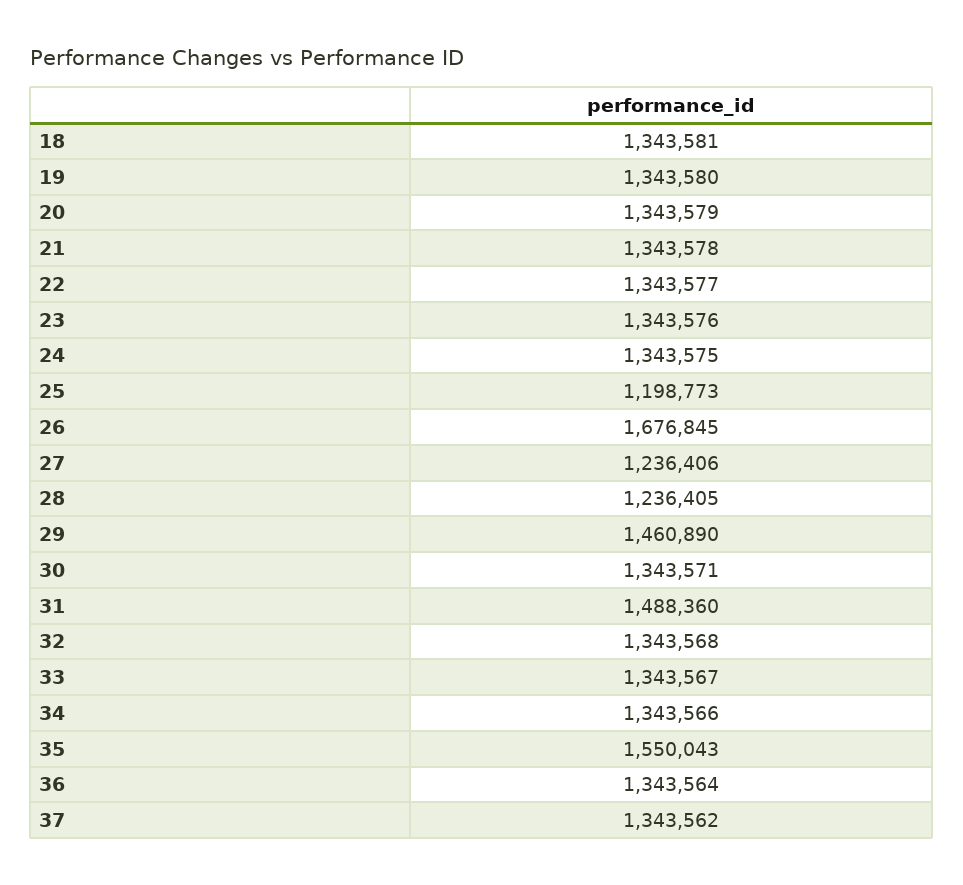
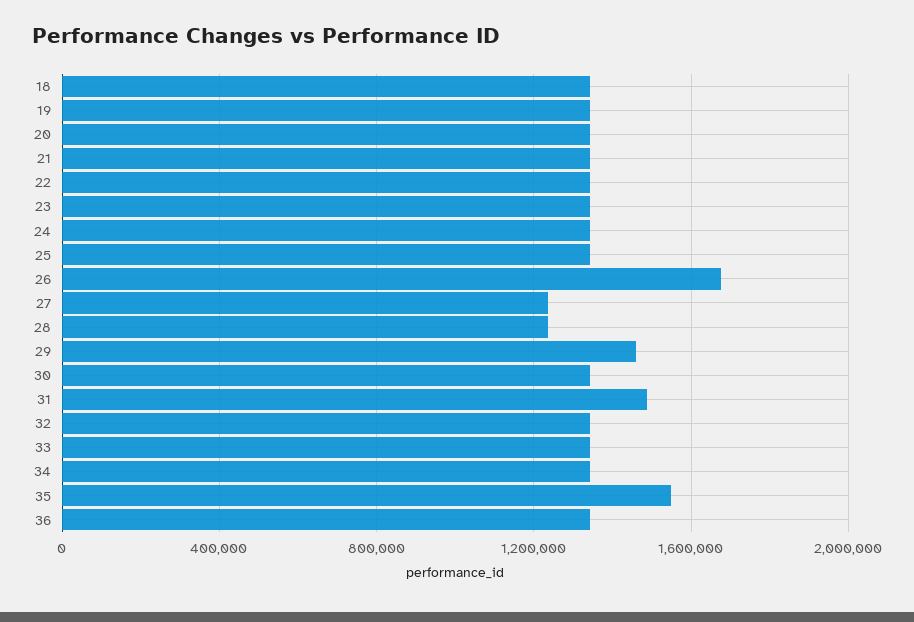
25: 1198773 -> 1350000
37: 1343562 -> none

